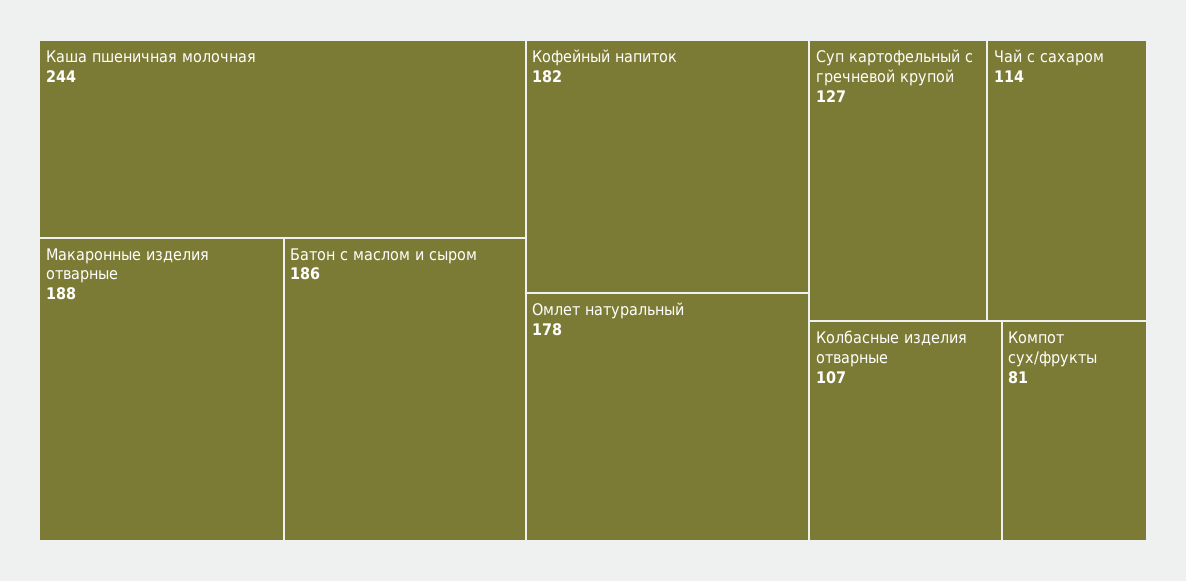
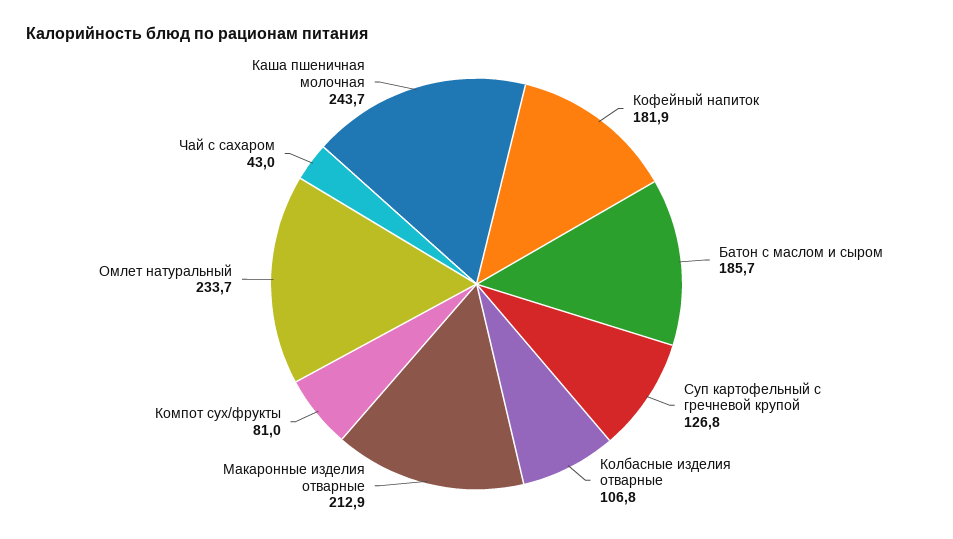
Макаронные изделия отварные: 188 -> 212.9
Омлет натуральный: 178 -> 233.7
Чай с сахаром: 114 -> 43

